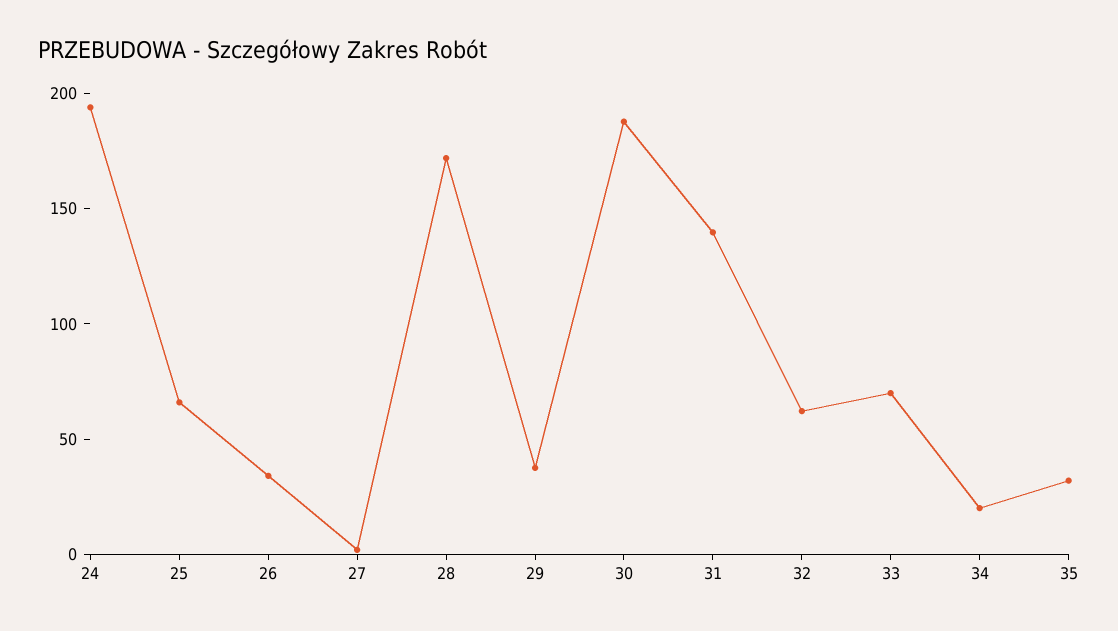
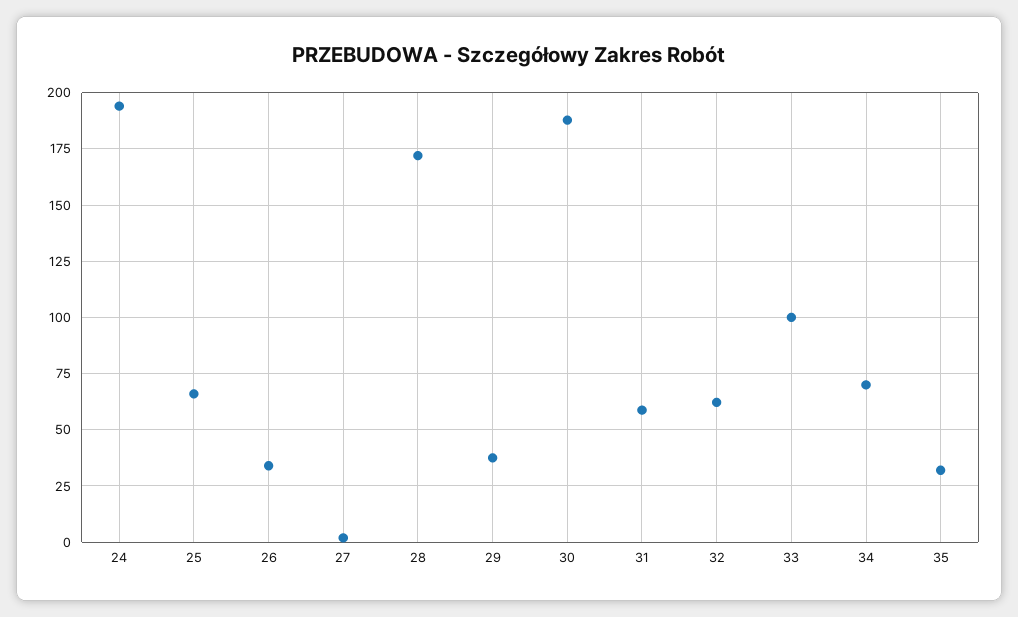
31: 140 -> 60
33: 70 -> 100
34: 20 -> 70

